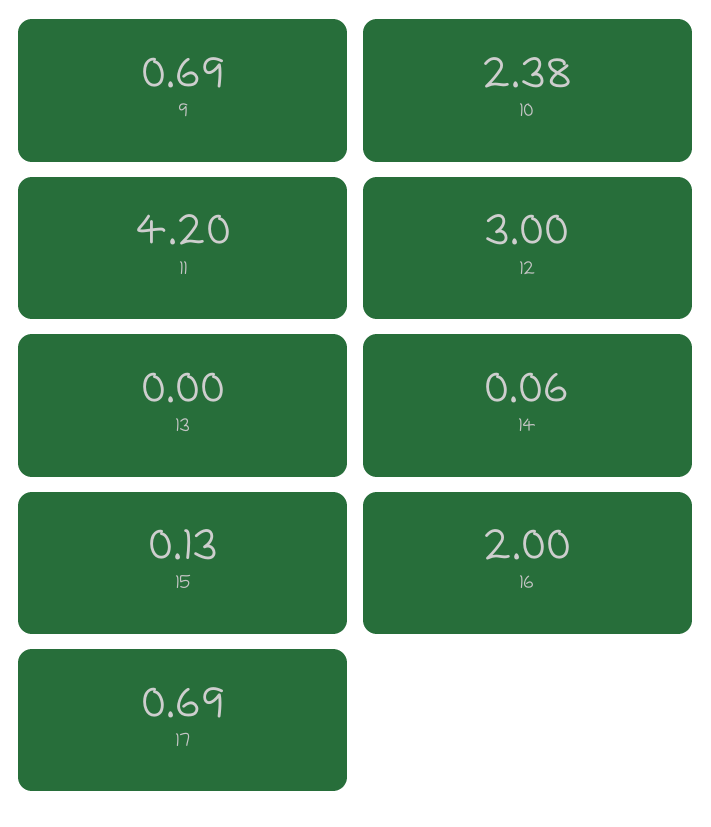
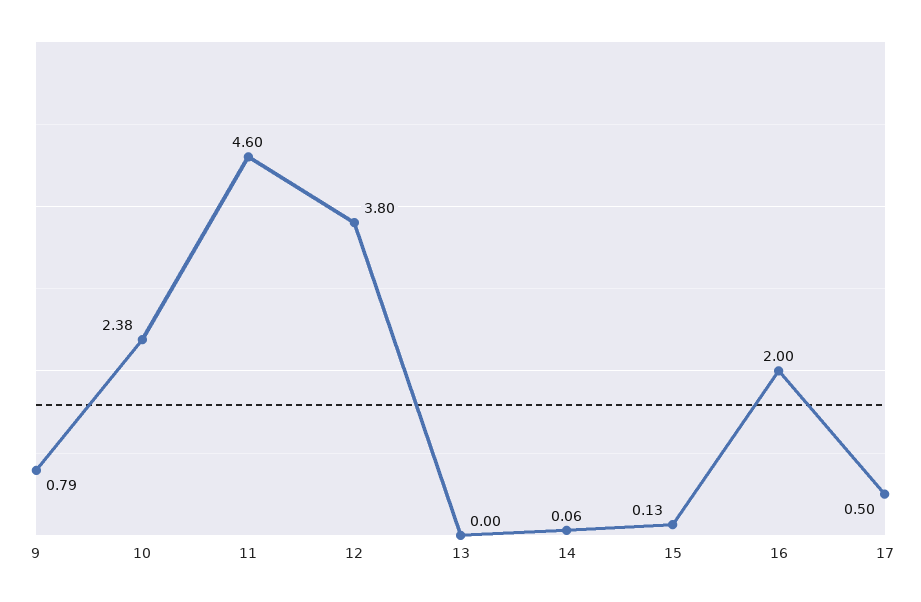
9: 0.69 -> 0.79
11: 4.2 -> 4.6
12: 3 -> 3.8
17: 0.69 -> 0.5

